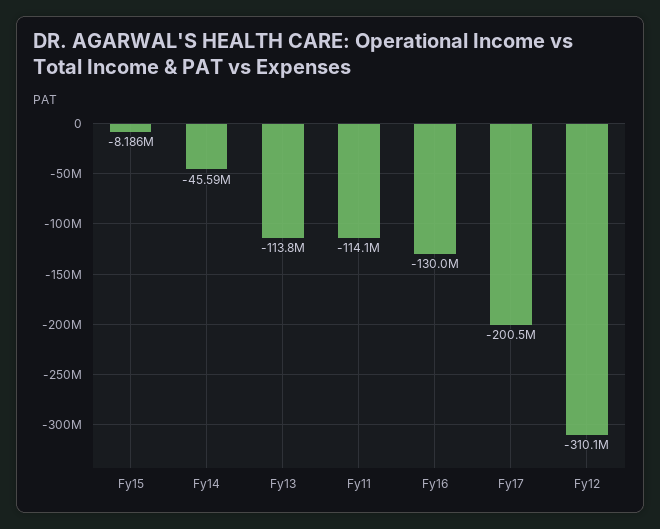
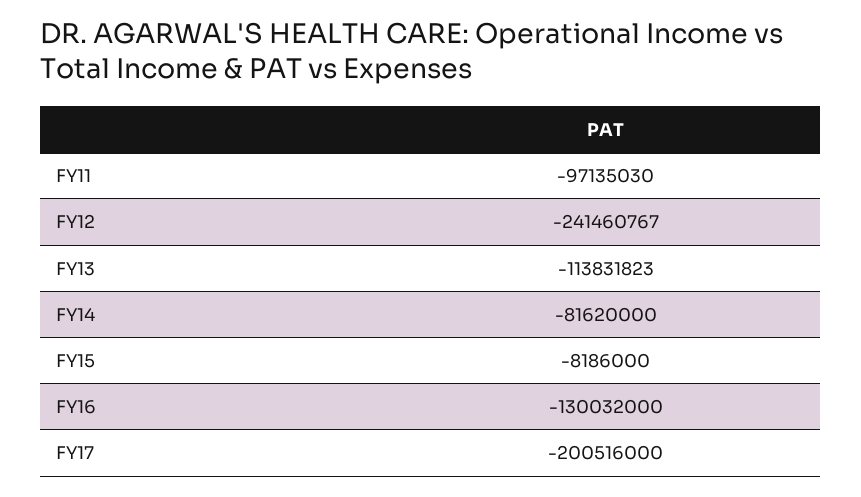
Fy14: -45590000 -> -81620000
Fy11: -114100000 -> -97135030
Fy12: -310100000 -> -241460767

